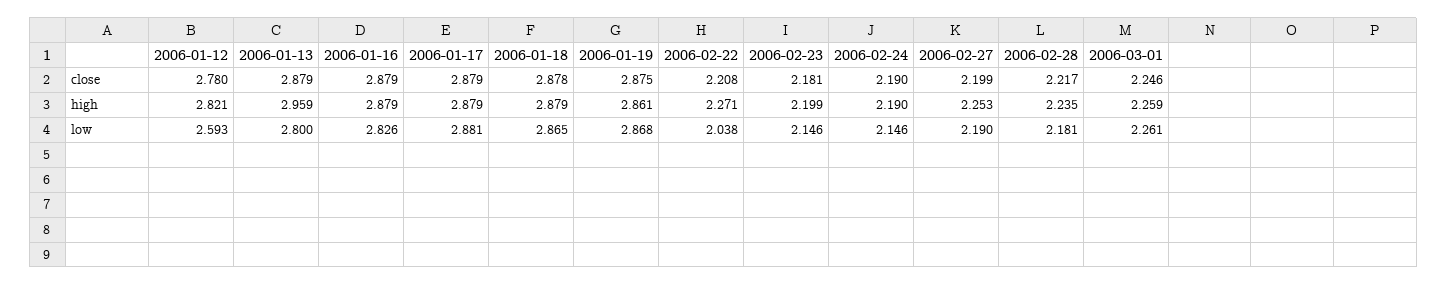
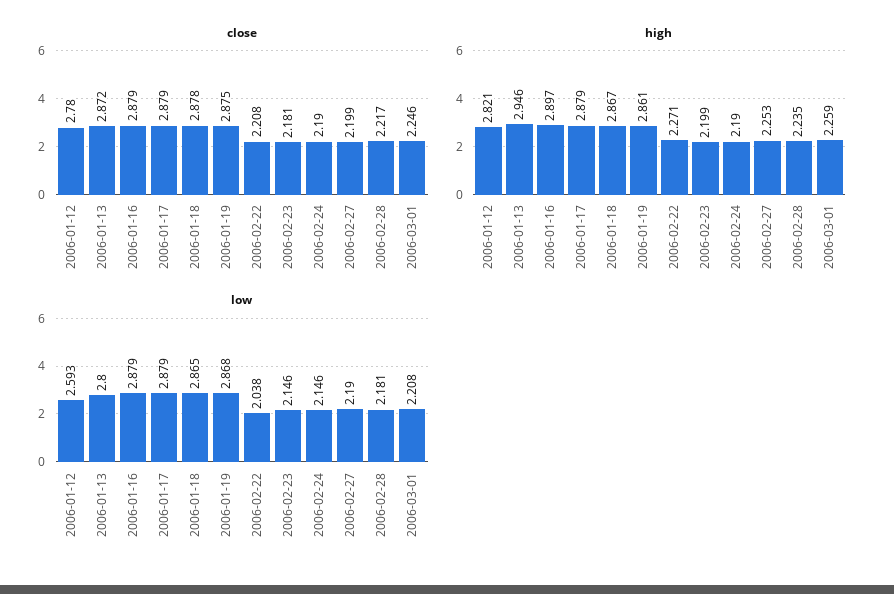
close, 2006-01-13: 2.879 -> 2.872
high, 2006-01-13: 2.959 -> 2.946
high, 2006-01-16: 2.879 -> 2.897
high, 2006-01-18: 2.879 -> 2.867
low, 2006-01-16: 2.826 -> 2.879
low, 2006-01-17: 2.881 -> 2.879
low, 2006-03-01: 2.261 -> 2.208

